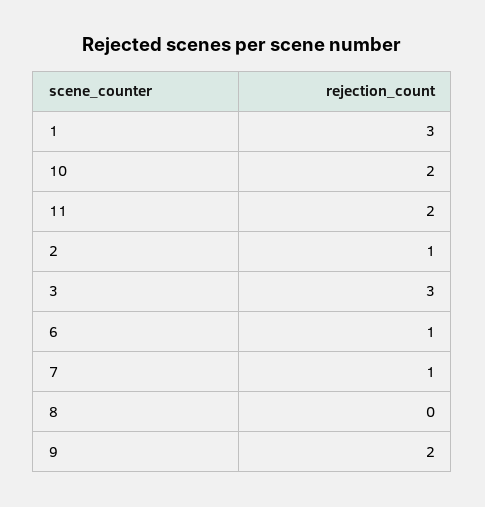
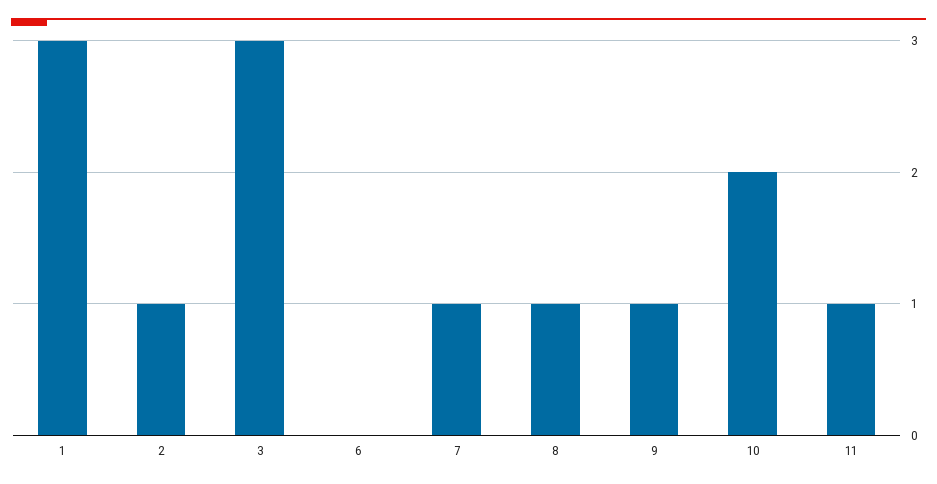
11: 2 -> 1
6: 1 -> 0
8: 0 -> 1
9: 2 -> 1

